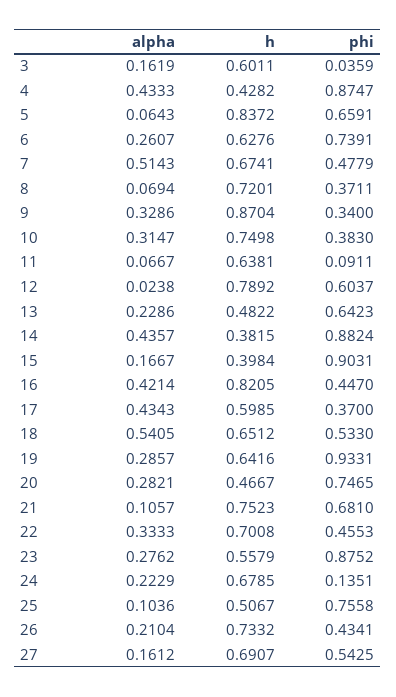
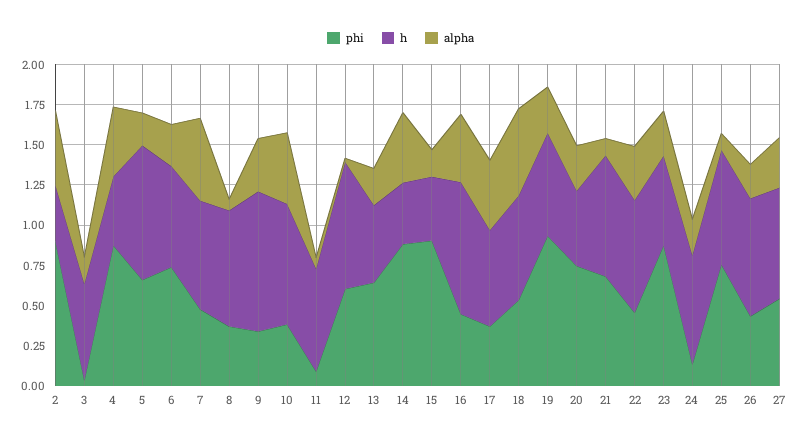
alpha, 5: 0.0643 -> 0.2
alpha, 10: 0.3147 -> 0.45
h, 25: 0.5067 -> 0.7
alpha, 27: 0.1612 -> 0.3
phi, 2: none -> 0.9
h, 2: none -> 0.35
alpha, 2: none -> 0.45

